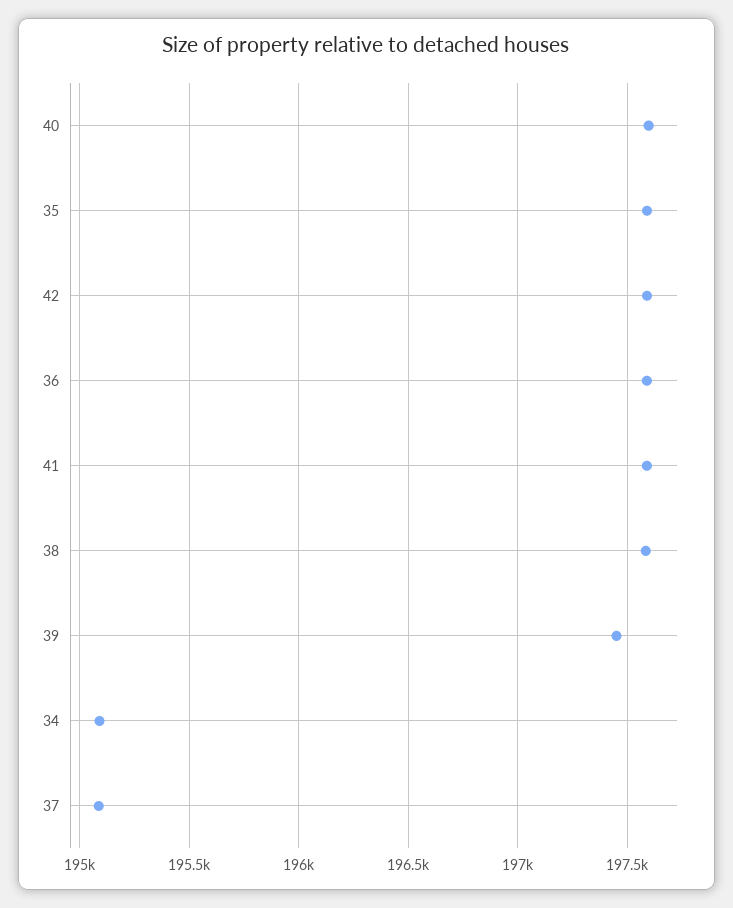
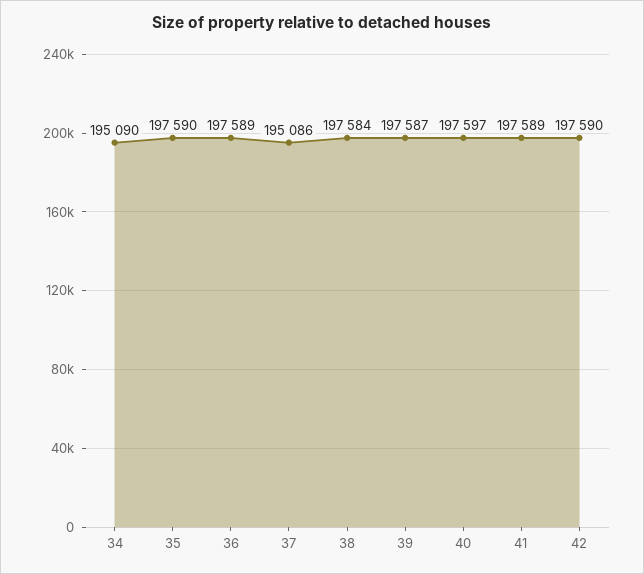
39: 197450 -> 197587

